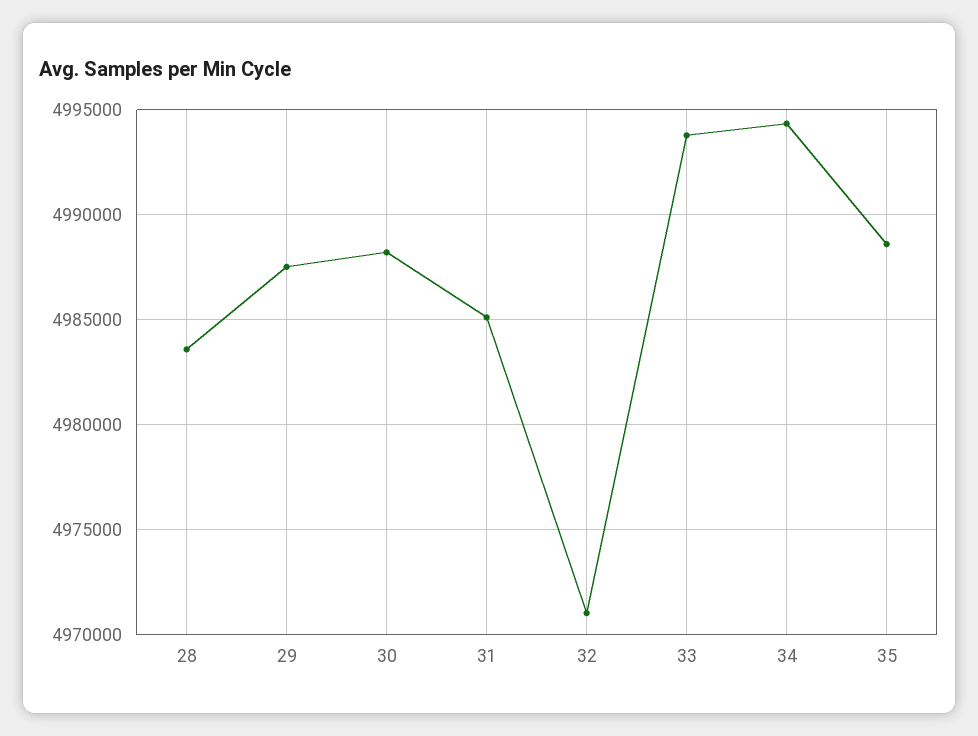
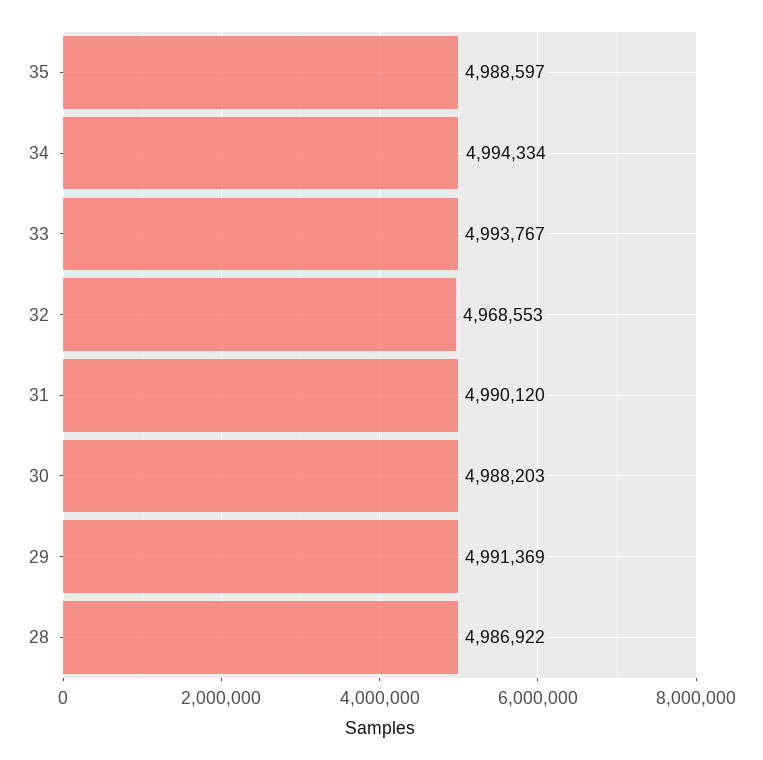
28: 4983500 -> 4986922
29: 4987500 -> 4991369
31: 4985000 -> 4990120
32: 4971000 -> 4968553

